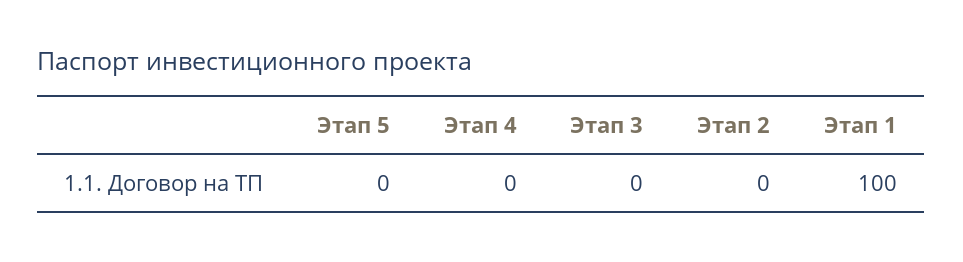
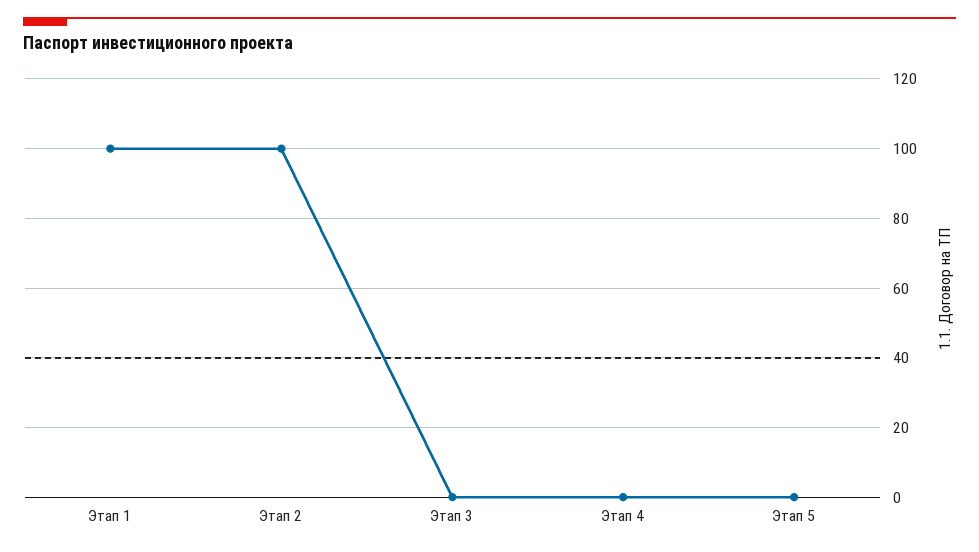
Этап 2: 0 -> 100

